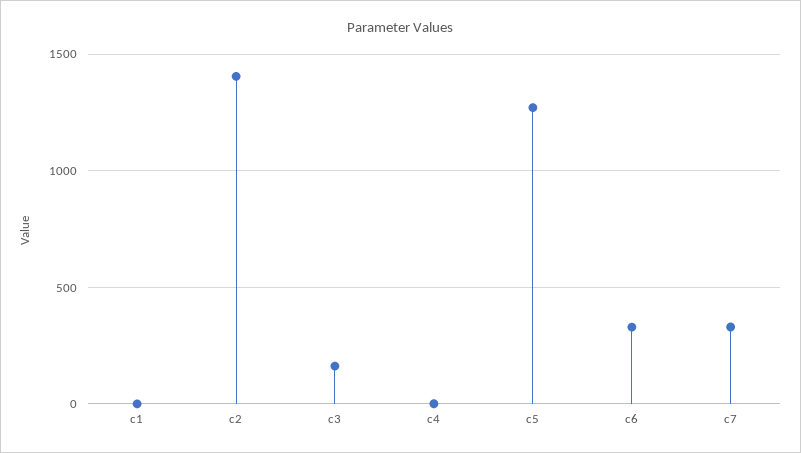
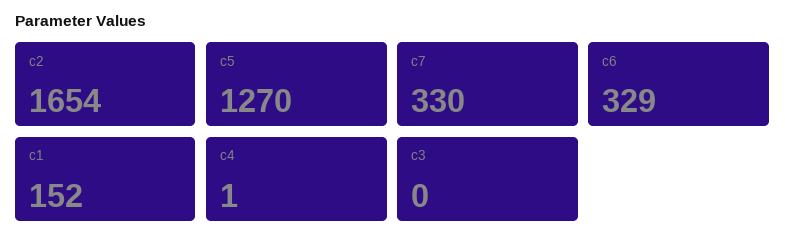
c1: 0 -> 152
c2: 1400 -> 1654
c3: 150 -> 0

